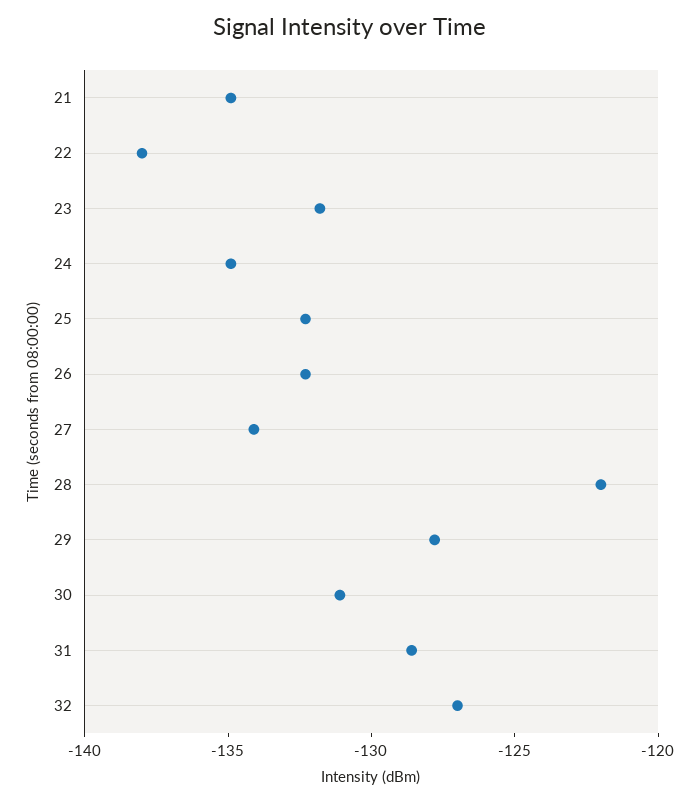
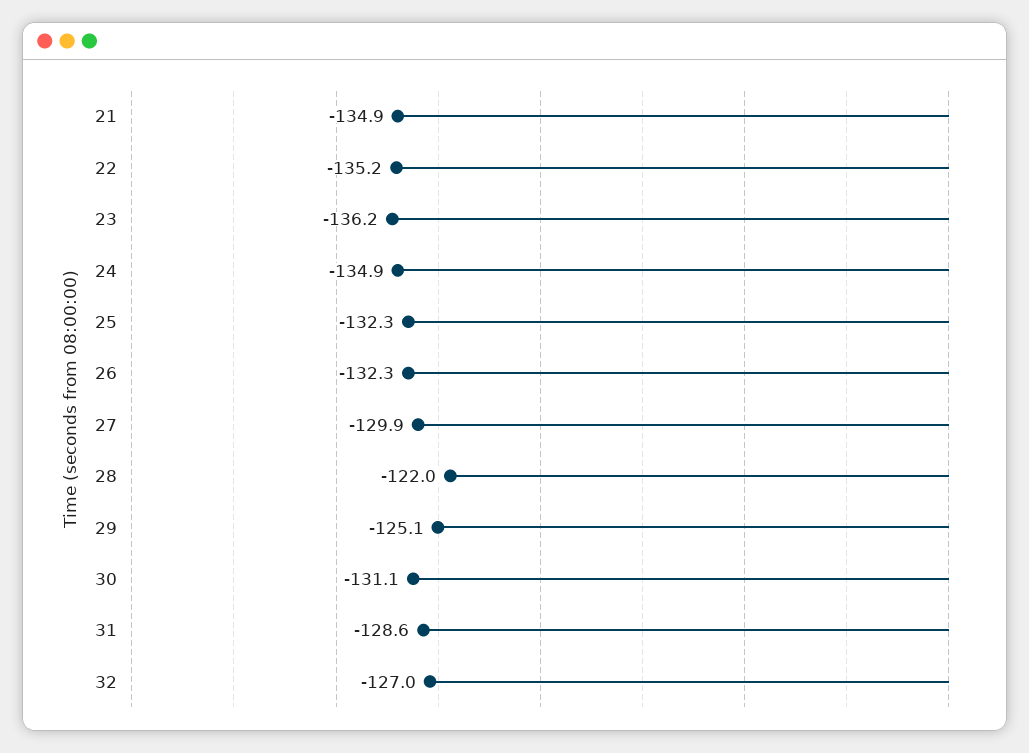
22: -138 -> -135.2
23: -132 -> -136.2
27: -134 -> -129.9
29: -128 -> -125.1

